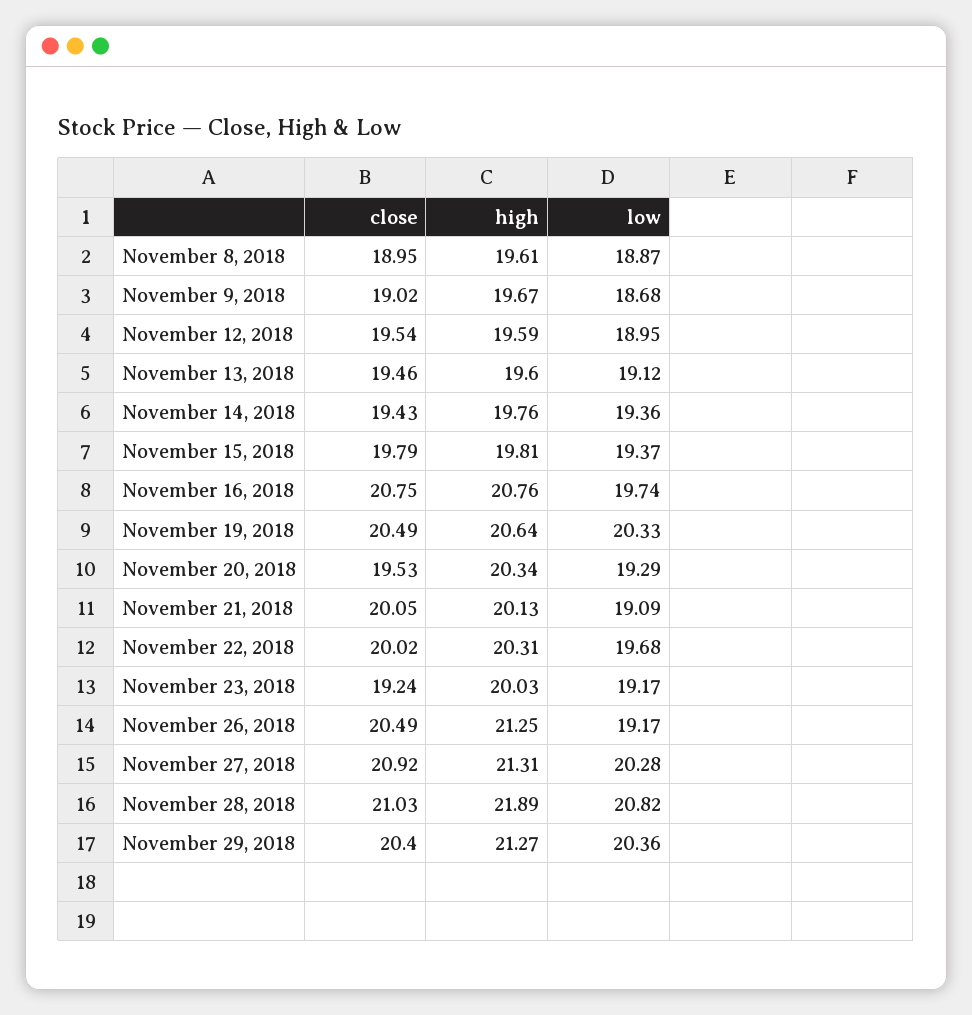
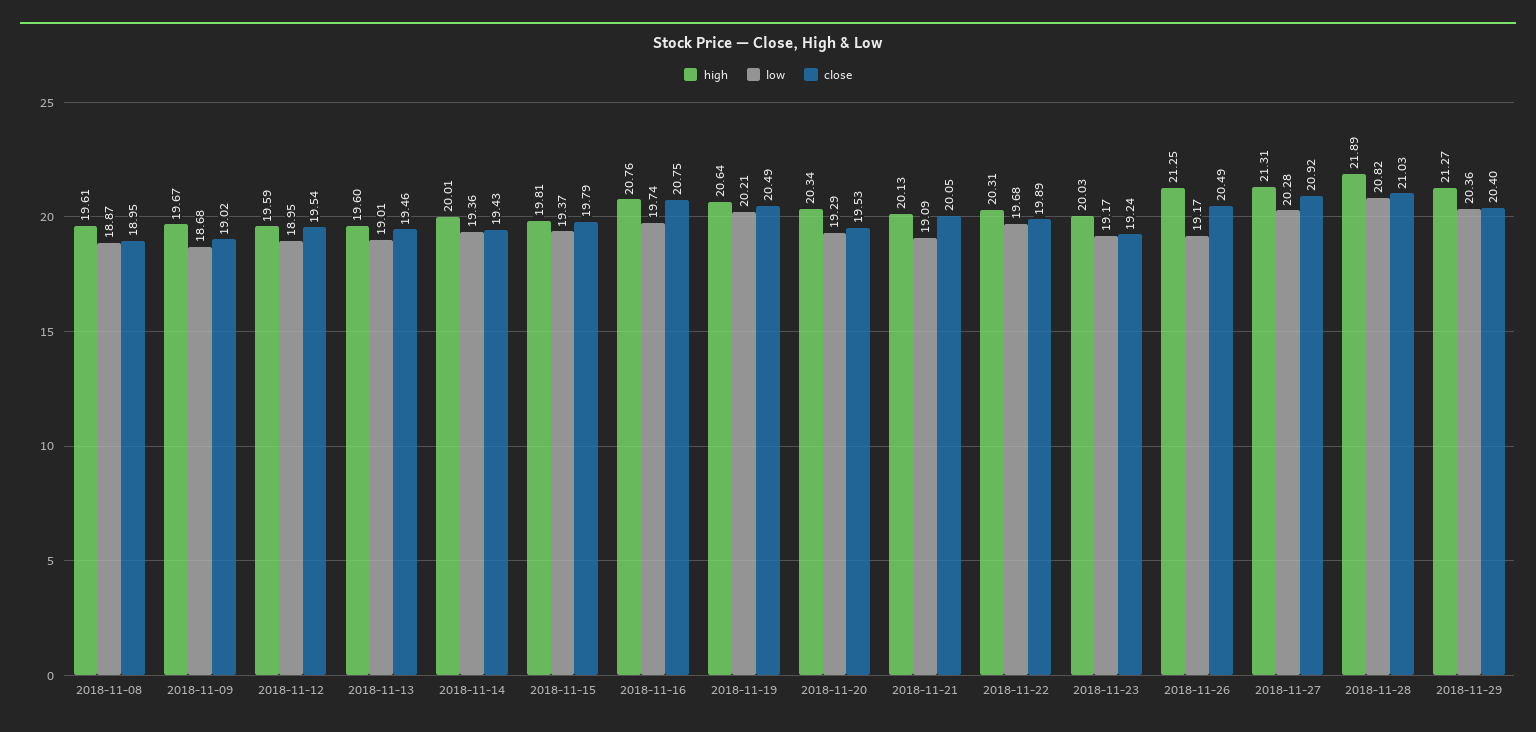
low, November 13, 2018: 19.12 -> 19.01
high, November 14, 2018: 19.76 -> 20.01
low, November 19, 2018: 20.33 -> 20.21
close, November 22, 2018: 20.02 -> 19.89

